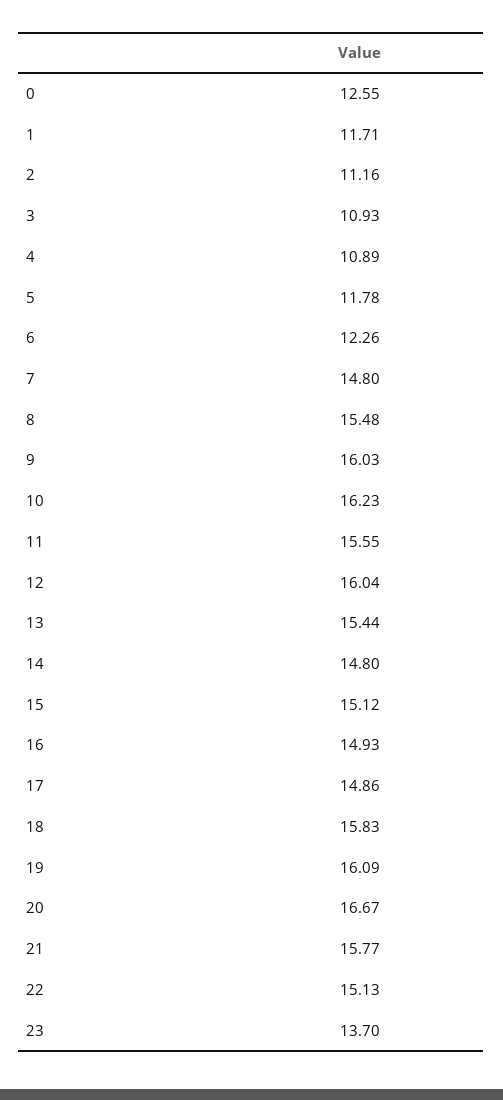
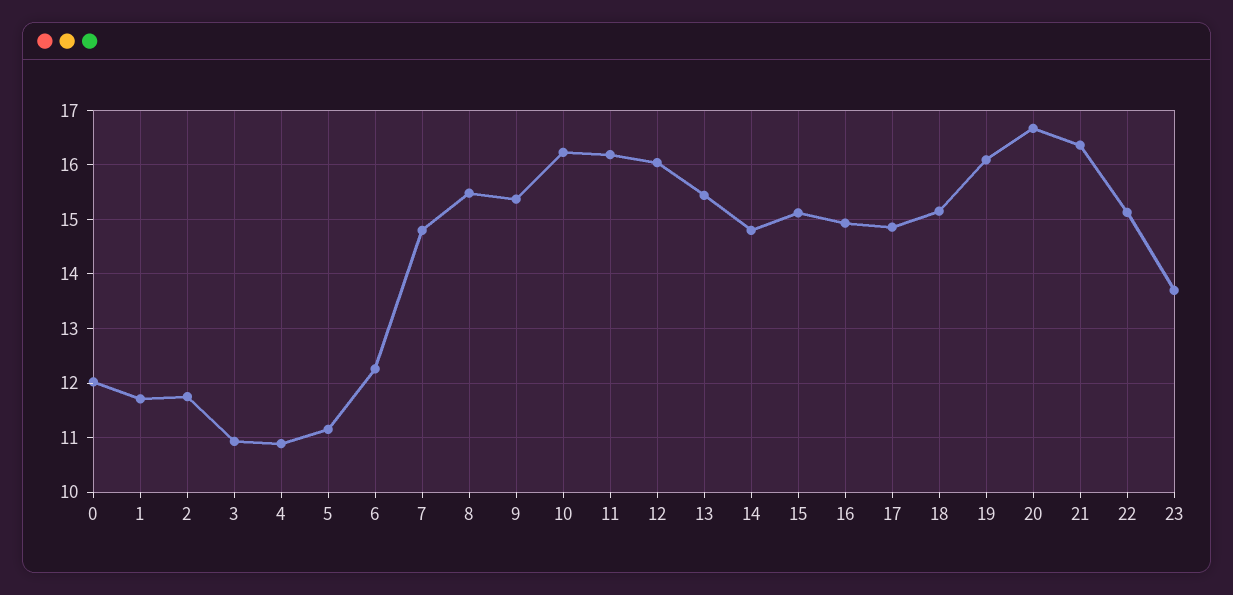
0: 12.55 -> 12
2: 11.16 -> 11.8
5: 11.78 -> 11.2
9: 16.03 -> 15.4
11: 15.55 -> 16.2
18: 15.83 -> 15.2
21: 15.77 -> 16.4

